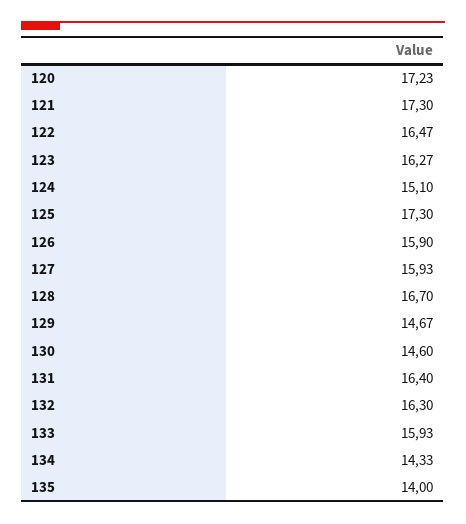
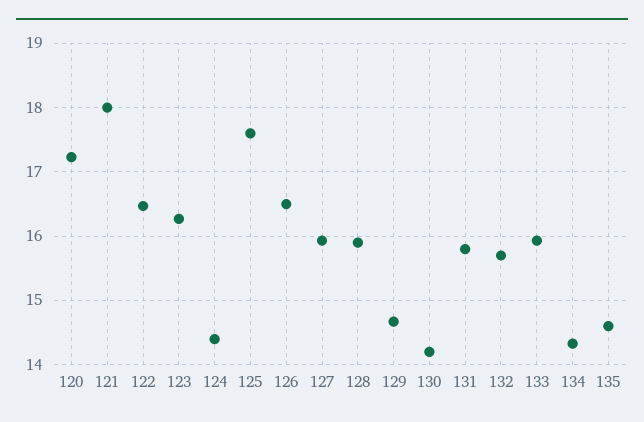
121: 17.3 -> 18
124: 15.1 -> 14.4
125: 17.3 -> 17.6
126: 15.9 -> 16.5
128: 16.7 -> 15.9
130: 14.6 -> 14.2
131: 16.4 -> 15.8
132: 16.3 -> 15.7
135: 14 -> 14.6

